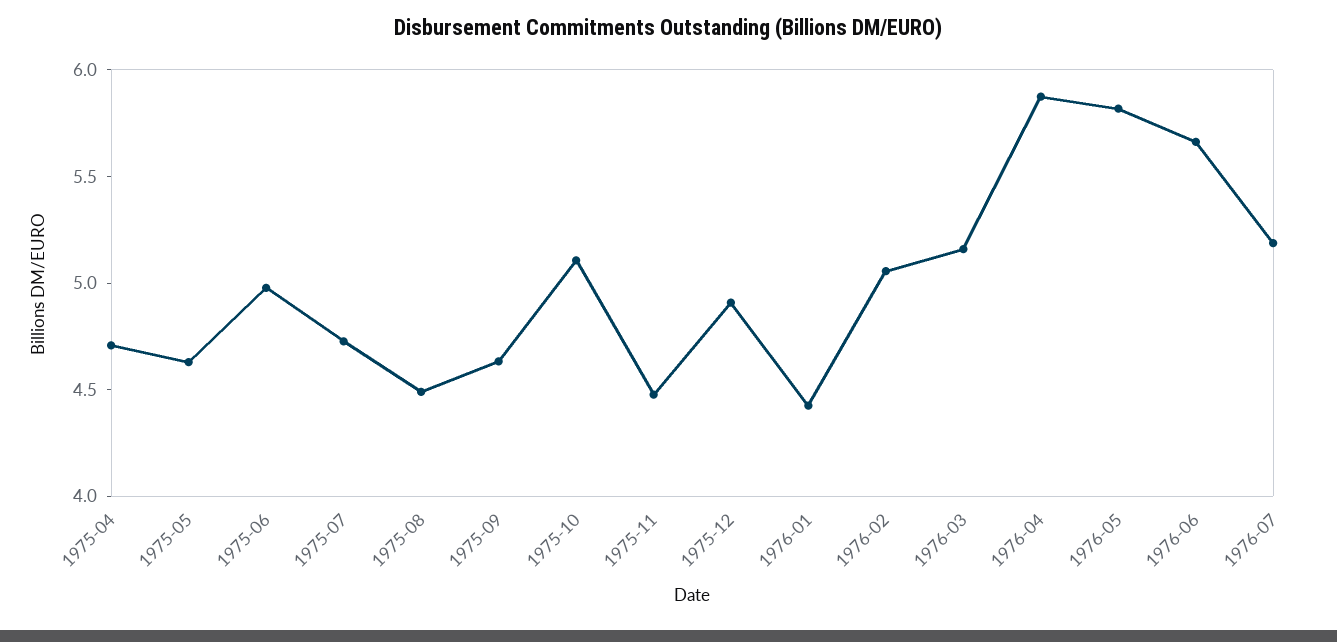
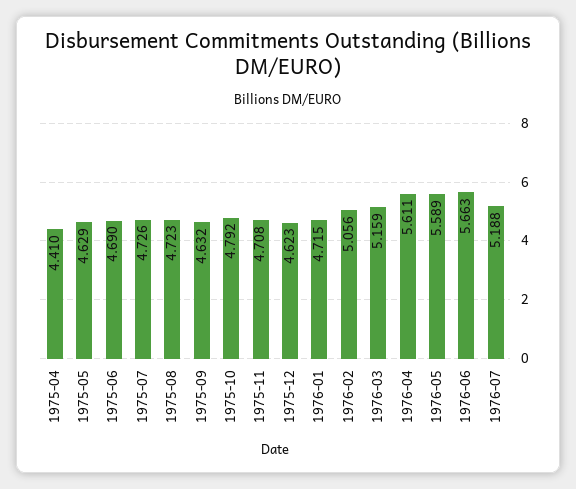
1975-04: 4.7 -> 4.41
1975-06: 5 -> 4.69
1975-08: 4.5 -> 4.723
1975-10: 5.1 -> 4.792
1975-11: 4.5 -> 4.708
1975-12: 4.9 -> 4.623
1976-01: 4.4 -> 4.715
1976-04: 5.9 -> 5.611
1976-05: 5.8 -> 5.589

